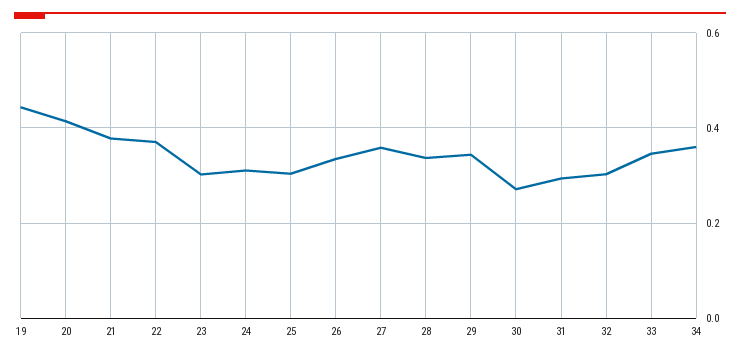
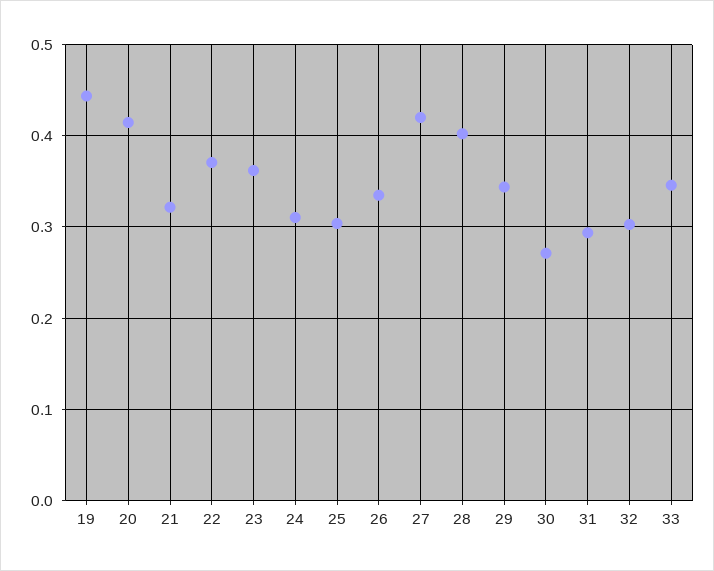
21: 0.38 -> 0.32
23: 0.3 -> 0.36
27: 0.36 -> 0.42
28: 0.34 -> 0.4
34: 0.36 -> none

